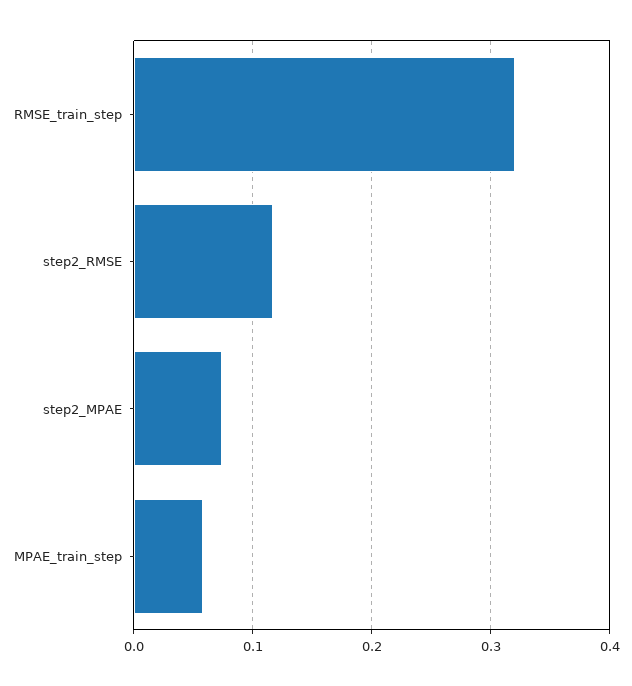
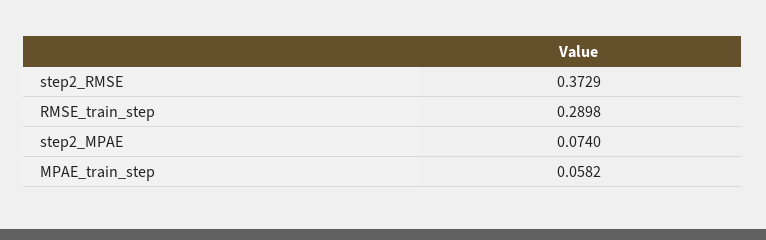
RMSE_train_step: 0.32 -> 0.2898
step2_RMSE: 0.12 -> 0.3729

